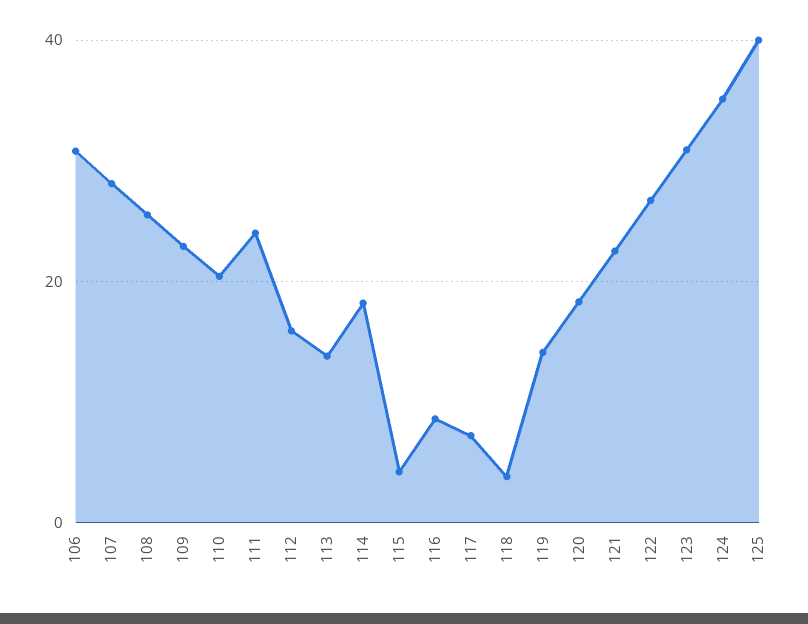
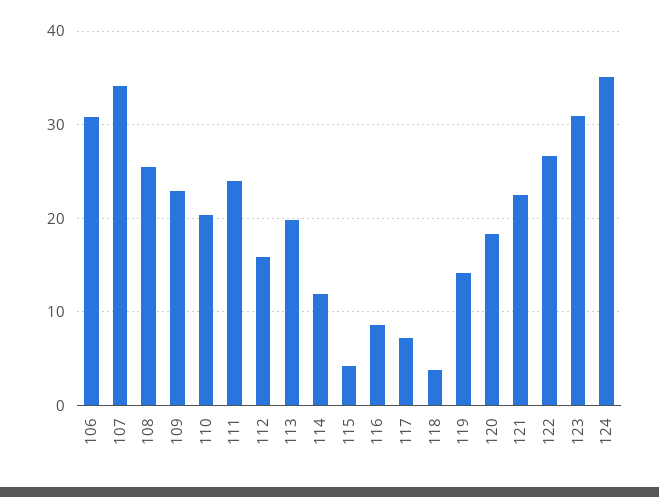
107: 28 -> 34
113: 14 -> 20
114: 18 -> 12
125: 40 -> none

